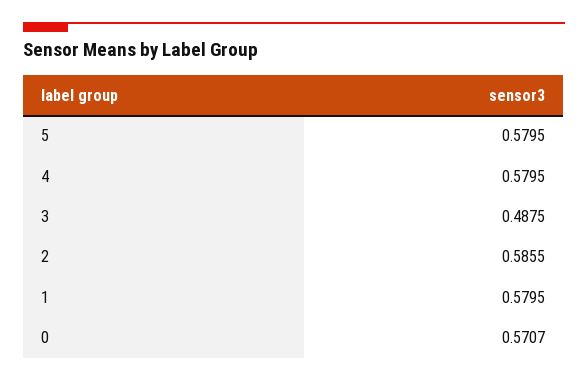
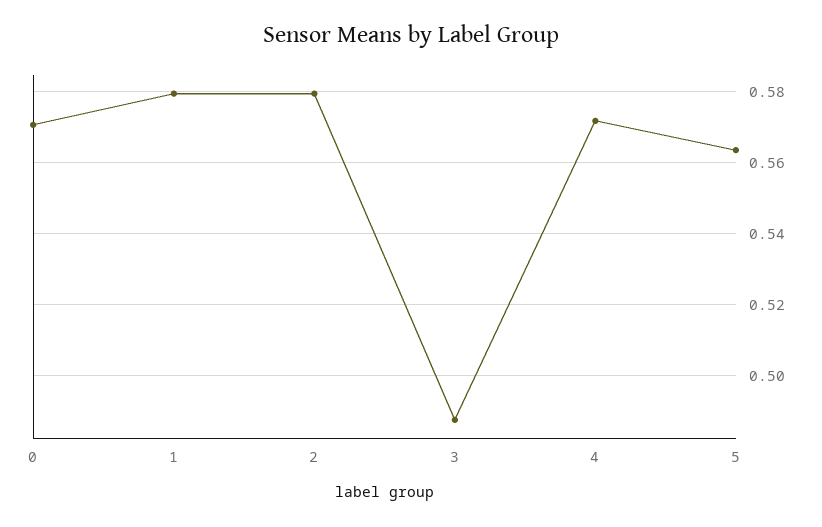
5: 0.5795 -> 0.564
4: 0.5795 -> 0.572
2: 0.5855 -> 0.58

